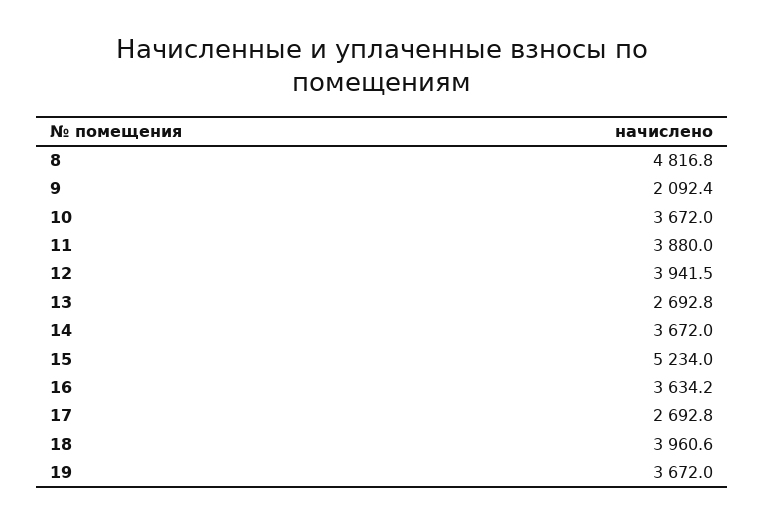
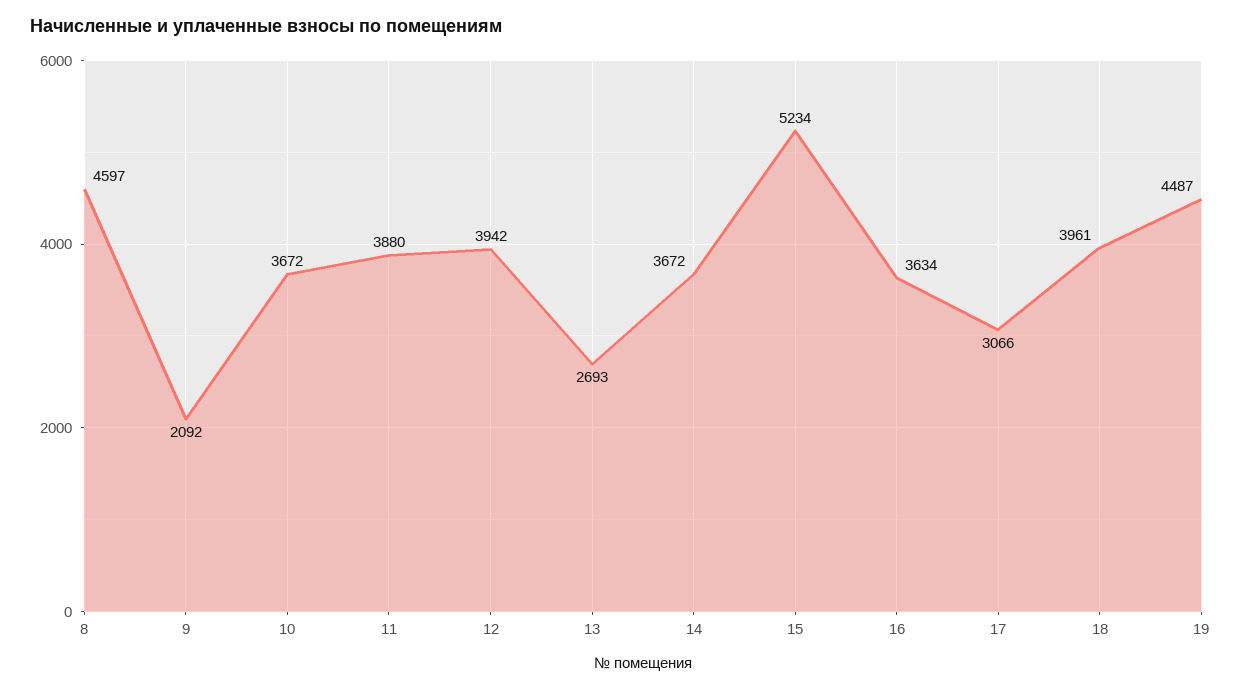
8: 4816.8 -> 4597
17: 2692.8 -> 3066
19: 3672 -> 4487

